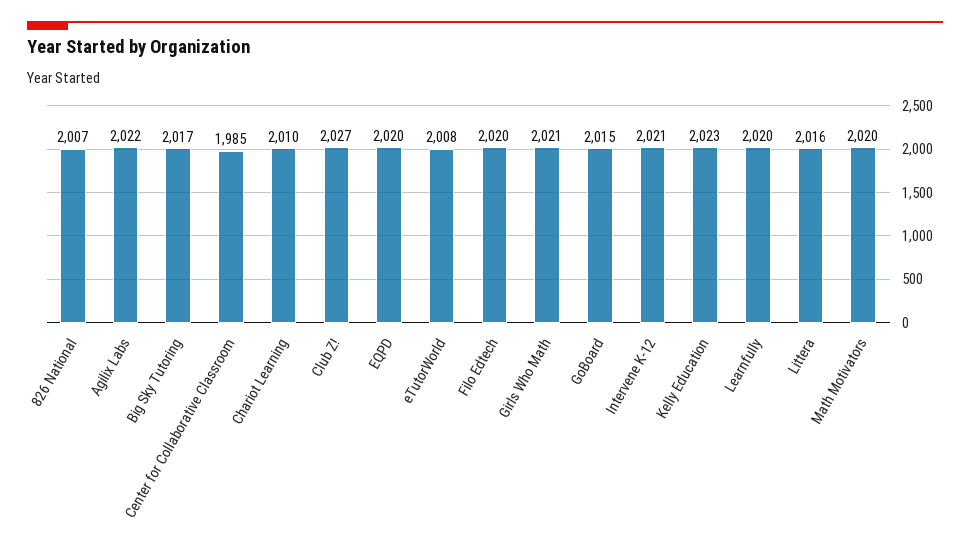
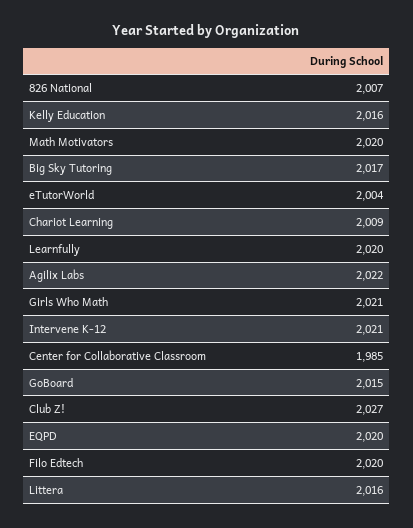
Chariot Learning: 2010 -> 2009
eTutorWorld: 2008 -> 2004
Kelly Education: 2023 -> 2016

